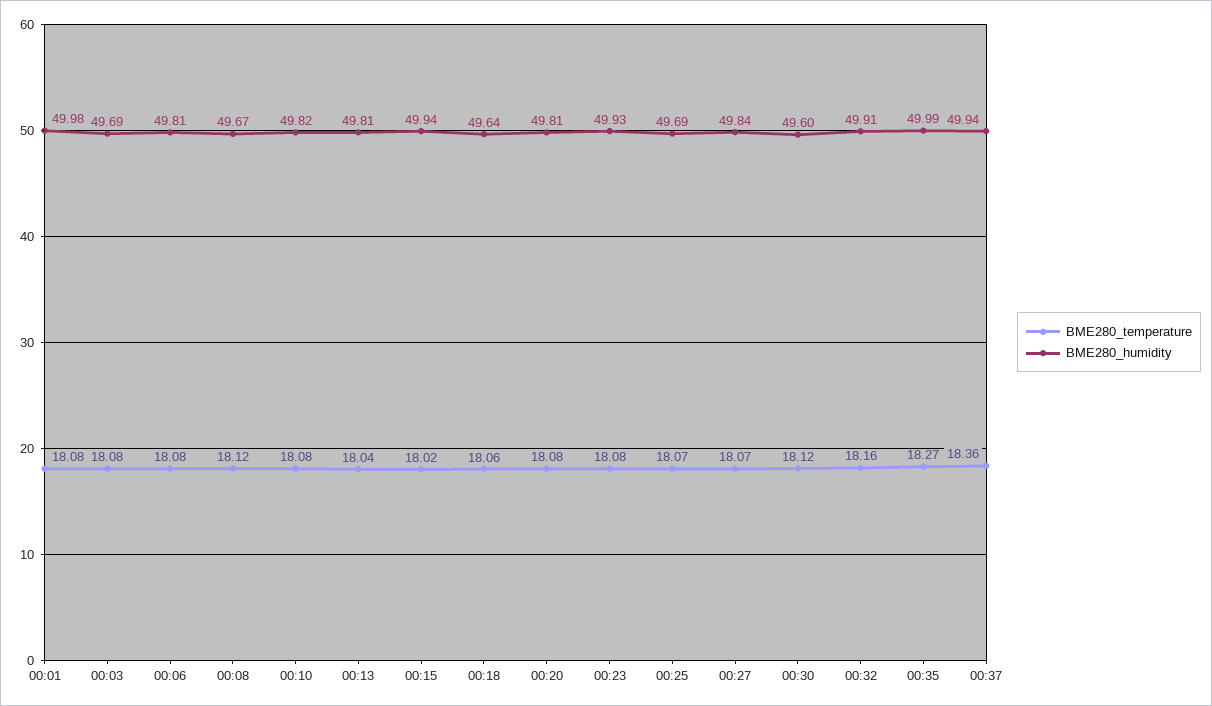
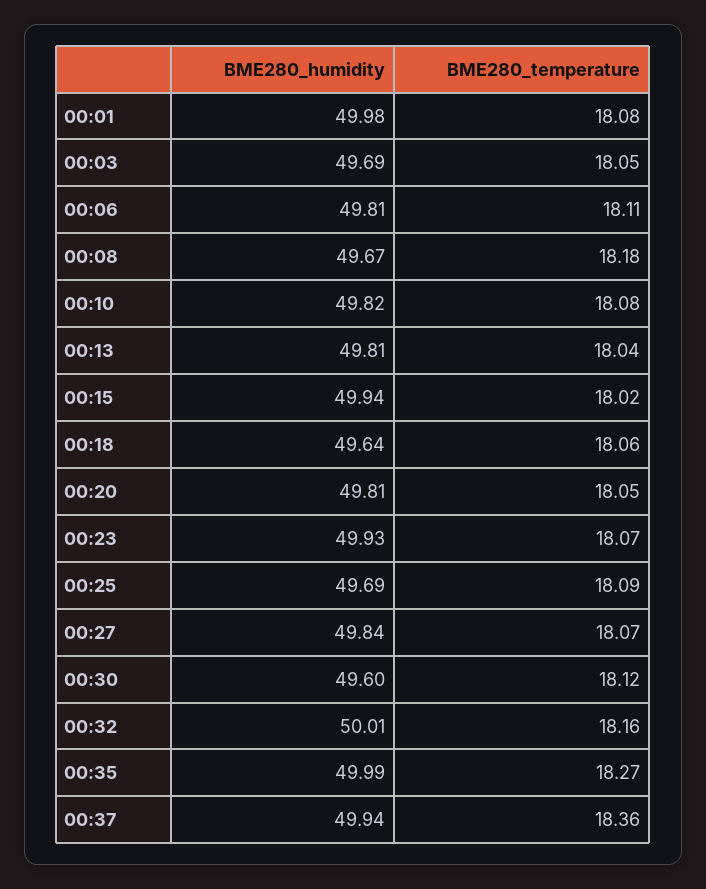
BME280_temperature, 00:03: 18.08 -> 18.05
BME280_temperature, 00:06: 18.08 -> 18.11
BME280_temperature, 00:08: 18.12 -> 18.18
BME280_temperature, 00:20: 18.08 -> 18.05
BME280_temperature, 00:23: 18.08 -> 18.07
BME280_temperature, 00:25: 18.07 -> 18.09
BME280_humidity, 00:32: 49.91 -> 50.01

